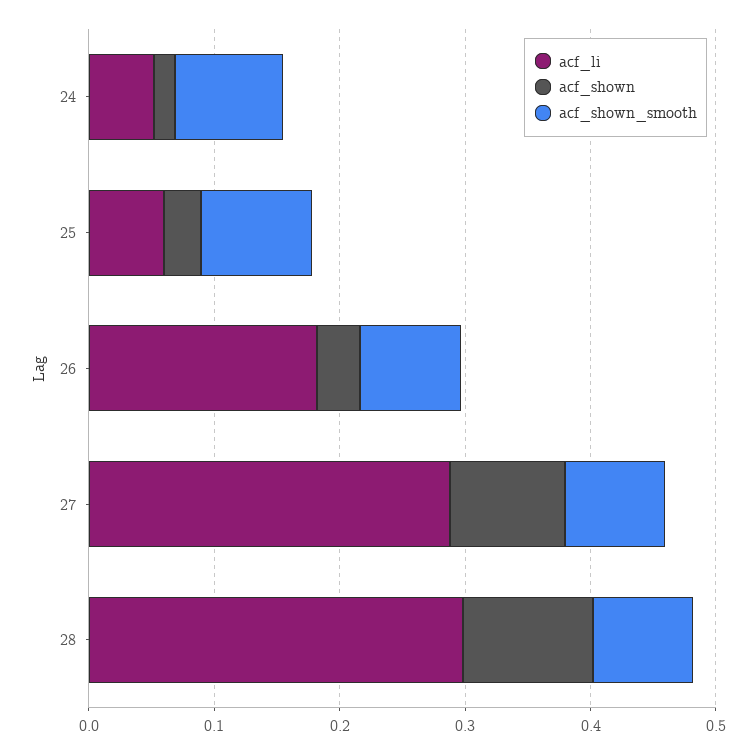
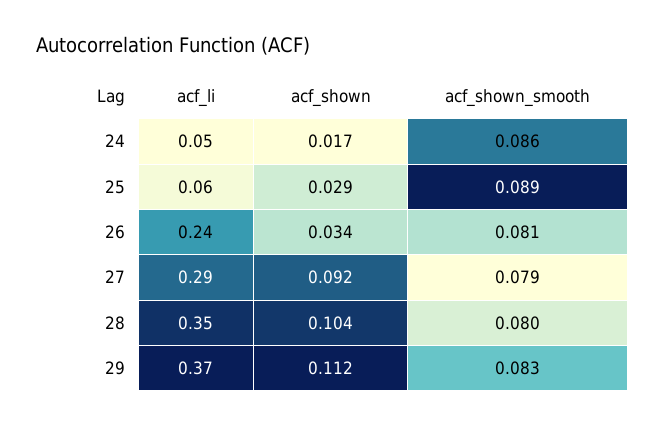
acf_li, 26: 0.18 -> 0.24
acf_li, 28: 0.3 -> 0.35
acf_li, 29: none -> 0.37
acf_shown, 29: none -> 0.112
acf_shown_smooth, 29: none -> 0.083

